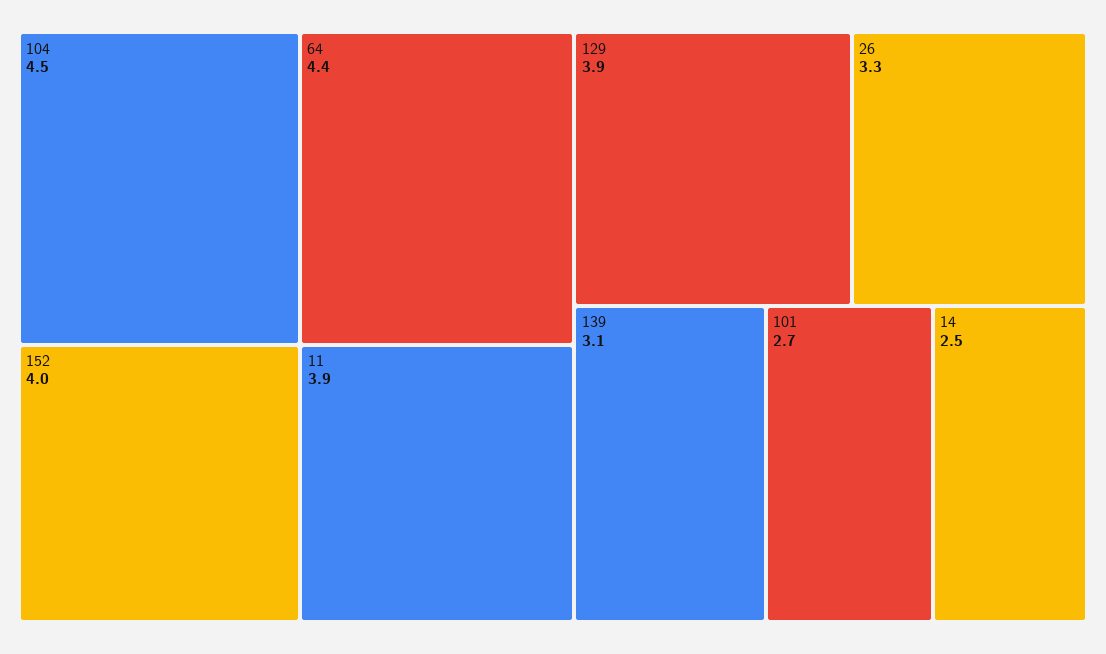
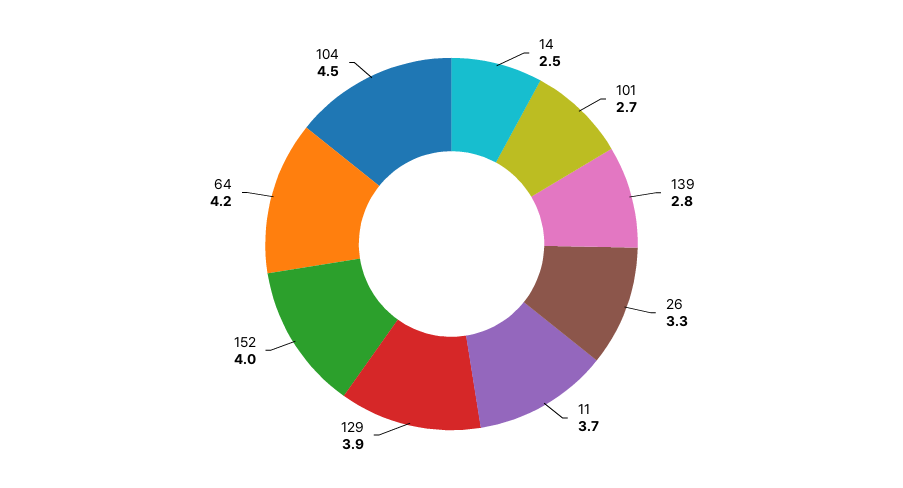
64: 4.4 -> 4.2
11: 3.9 -> 3.7
139: 3.1 -> 2.8

